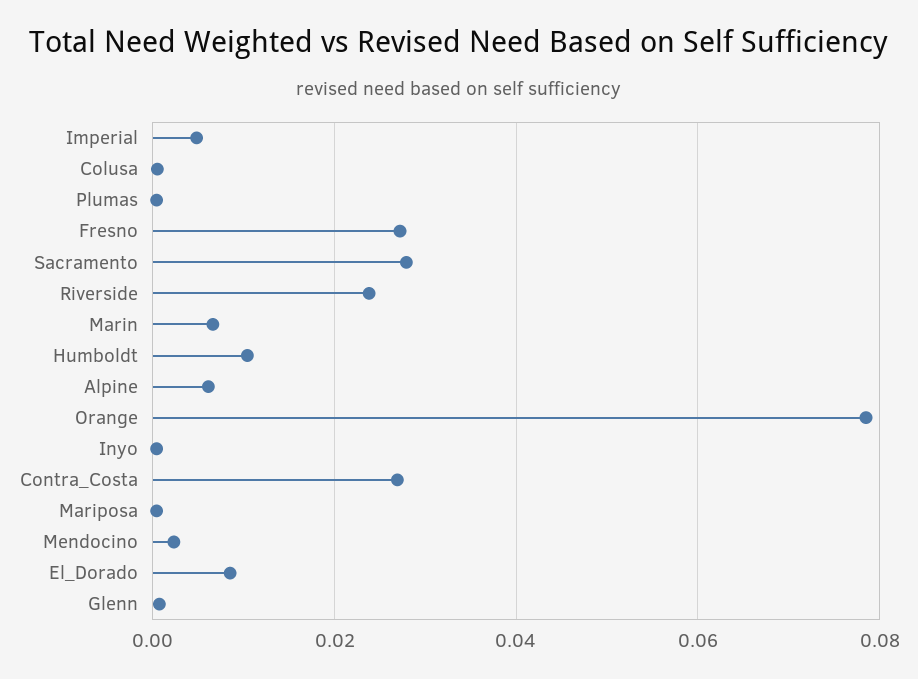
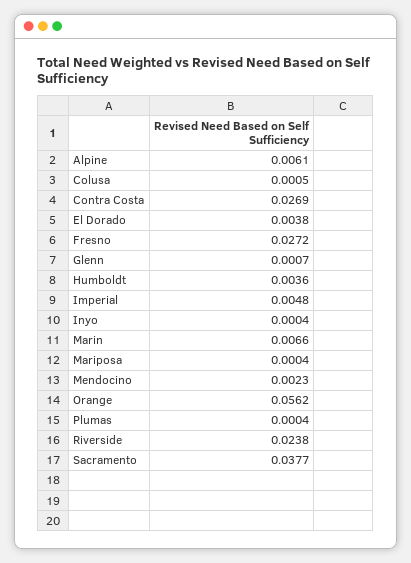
Sacramento: 0.028 -> 0.0377
Humboldt: 0.01 -> 0.0036
Orange: 0.078 -> 0.0562
El_Dorado: 0.008 -> 0.0038

